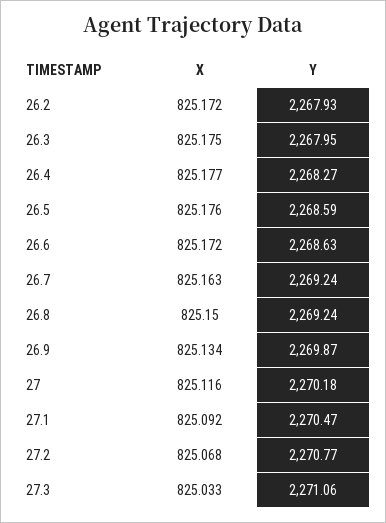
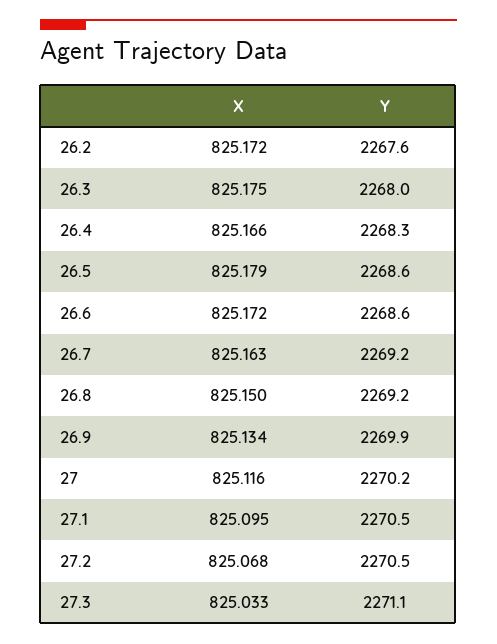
Y, 26.2: 2267.93 -> 2267.6
X, 26.4: 825.177 -> 825.166
X, 26.5: 825.176 -> 825.179
X, 27.1: 825.092 -> 825.095
Y, 27.2: 2270.77 -> 2270.5

